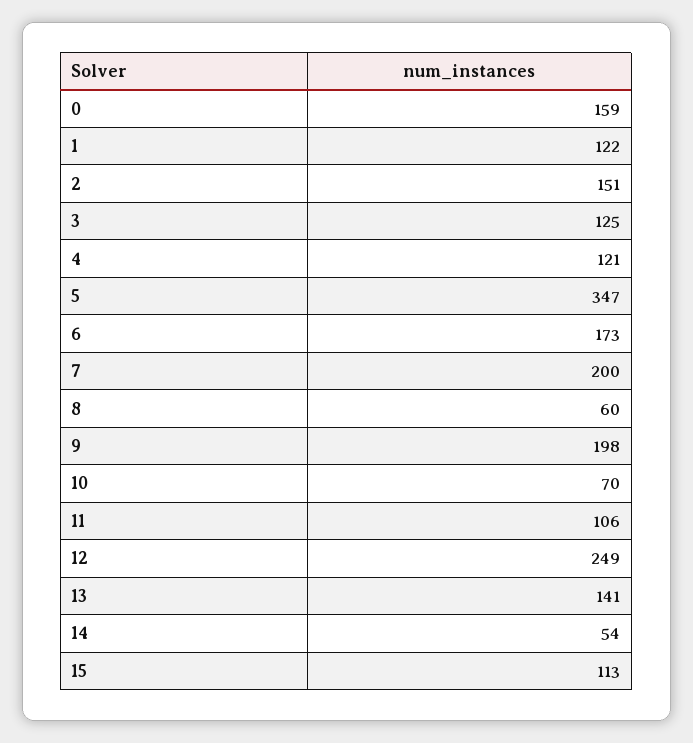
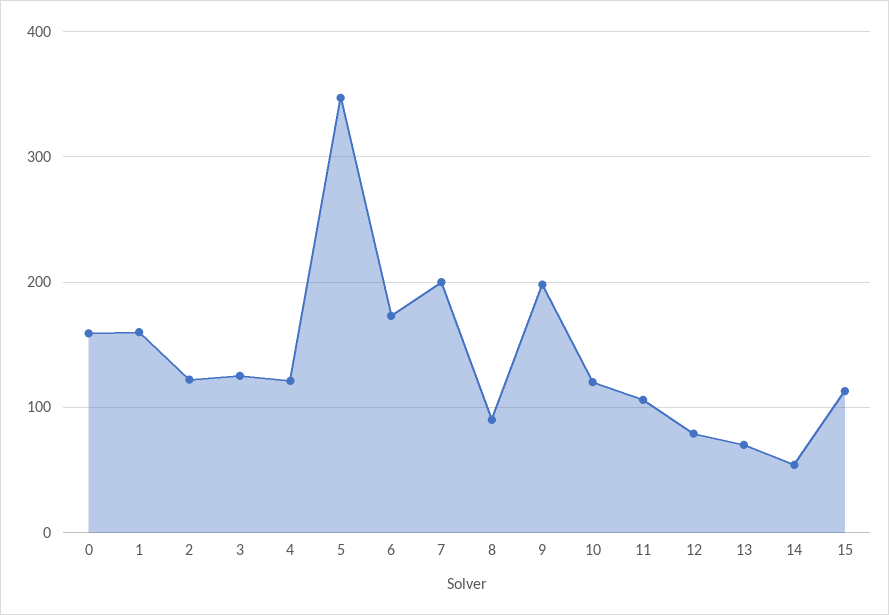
1: 122 -> 160
2: 151 -> 120
8: 60 -> 90
10: 70 -> 120
12: 249 -> 80
13: 141 -> 70

